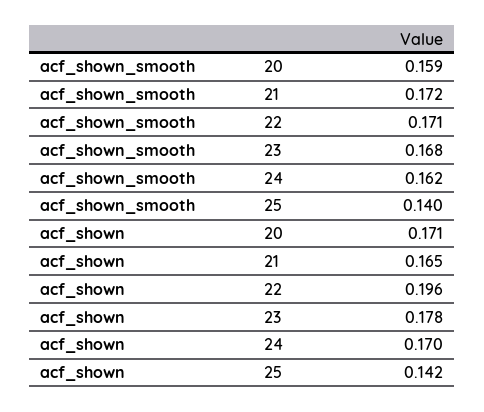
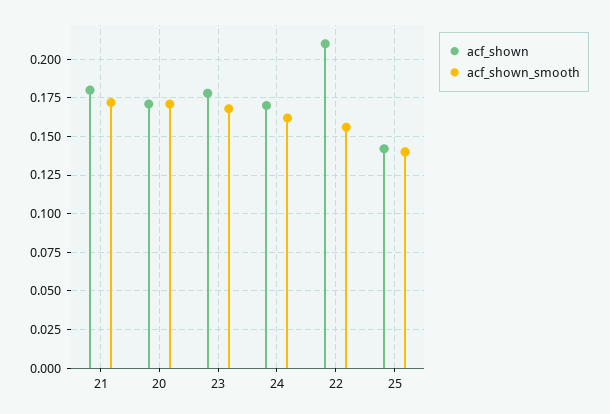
acf_shown_smooth, 20: 0.159 -> 0.17
acf_shown_smooth, 22: 0.171 -> 0.155
acf_shown, 21: 0.165 -> 0.18
acf_shown, 22: 0.196 -> 0.21

